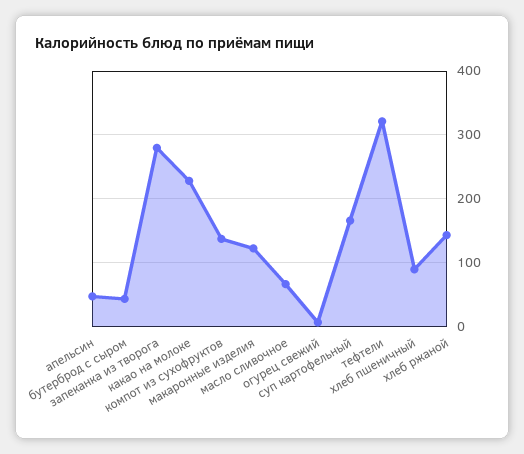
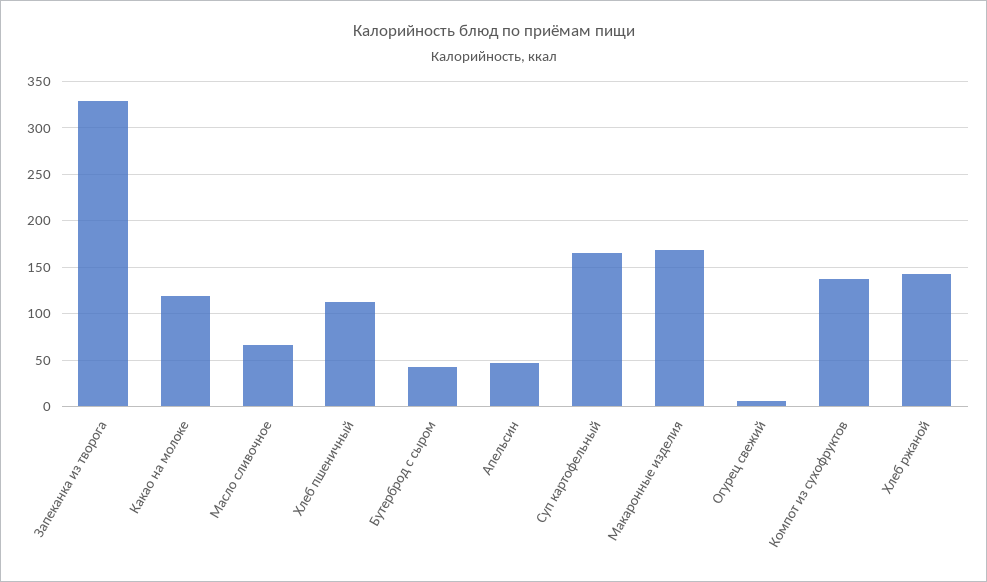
запеканка из творога: 280 -> 330
какао на молоке: 230 -> 120
макаронные изделия: 120 -> 170
тефтели: 320 -> none
хлеб пшеничный: 90 -> 110

